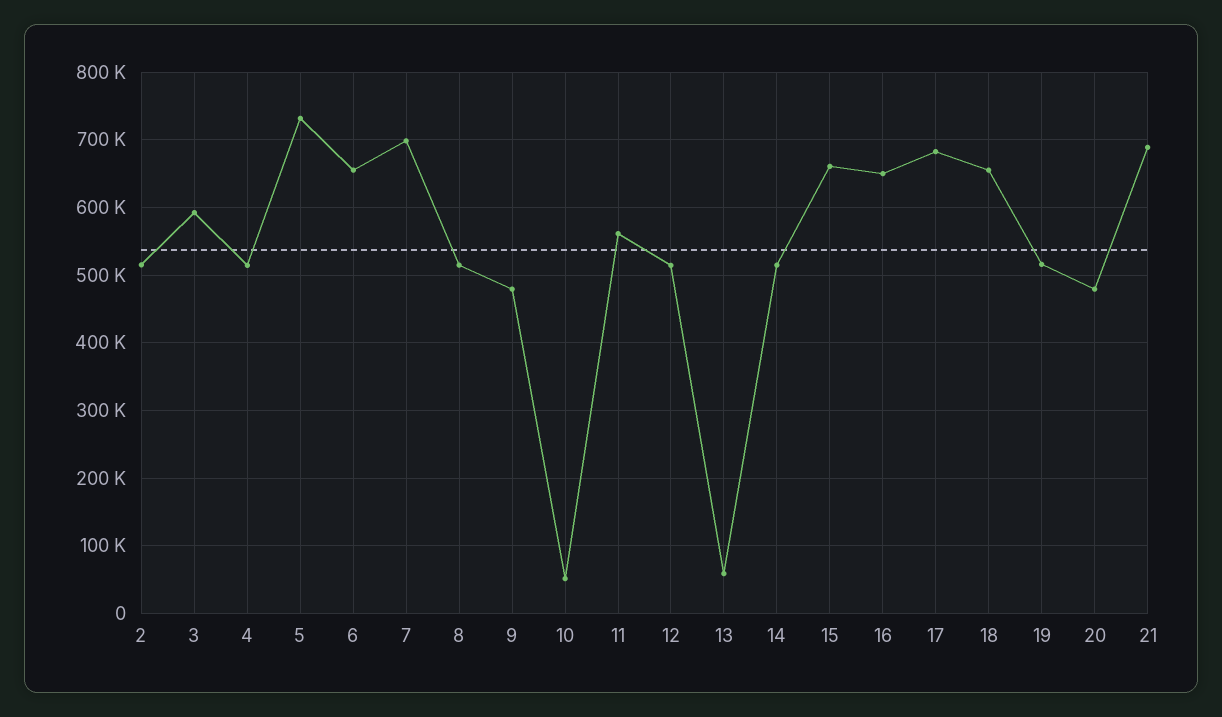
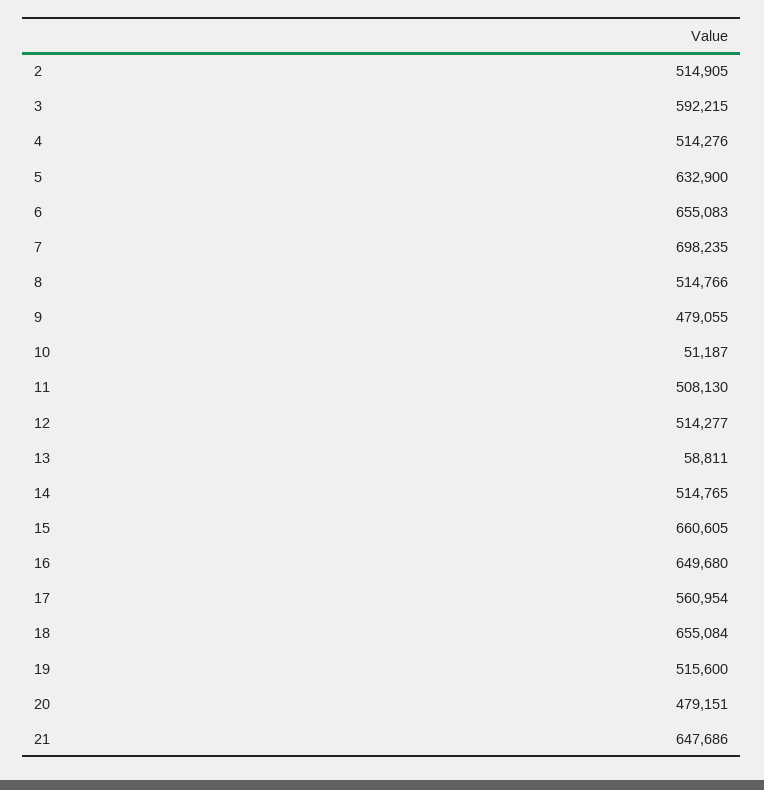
5: 730000 -> 632900
11: 560000 -> 508130
17: 680000 -> 560954
21: 690000 -> 647686

